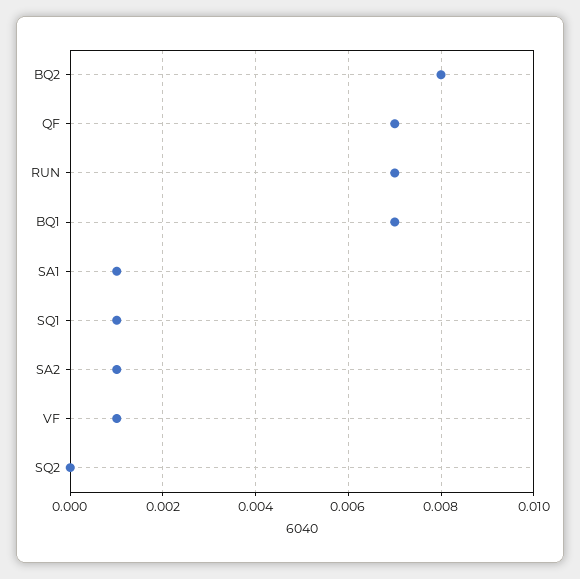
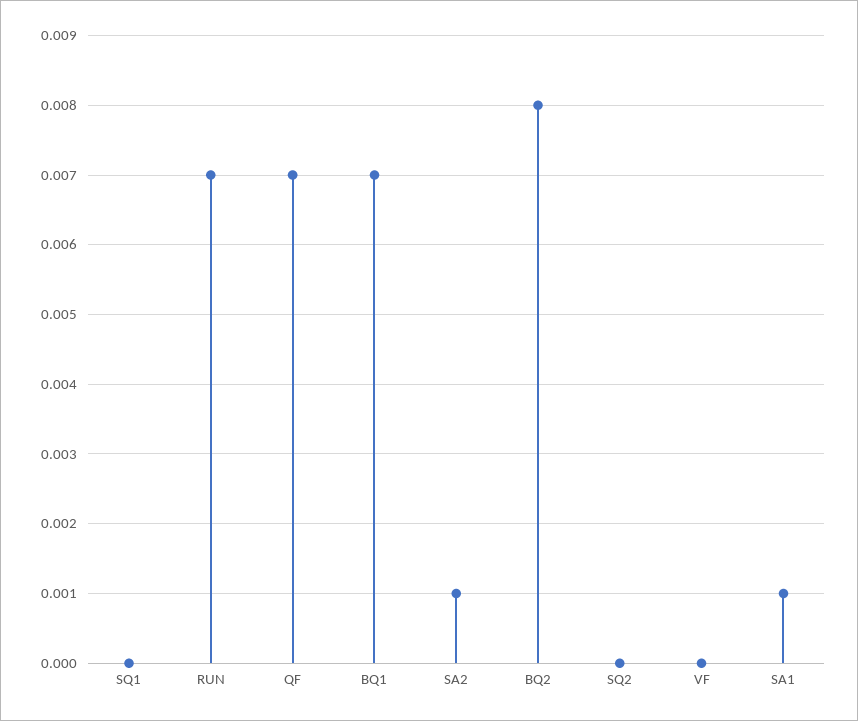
SQ1: 0.001 -> 0
VF: 0.001 -> 0

